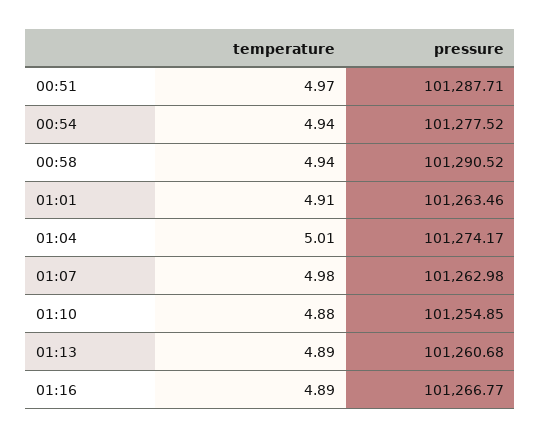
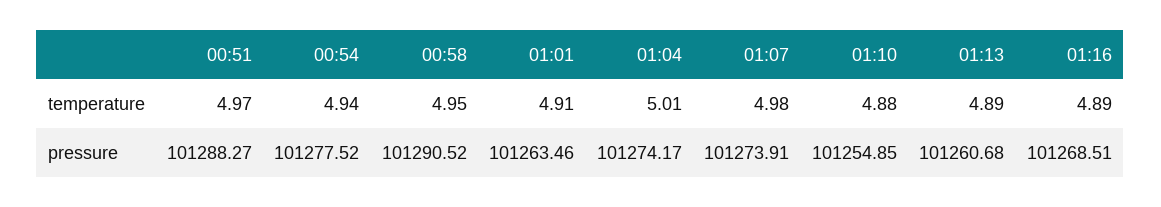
pressure, 00:51: 101287.71 -> 101288.27
temperature, 00:58: 4.94 -> 4.95
pressure, 01:07: 101262.98 -> 101273.91
pressure, 01:16: 101266.77 -> 101268.51

